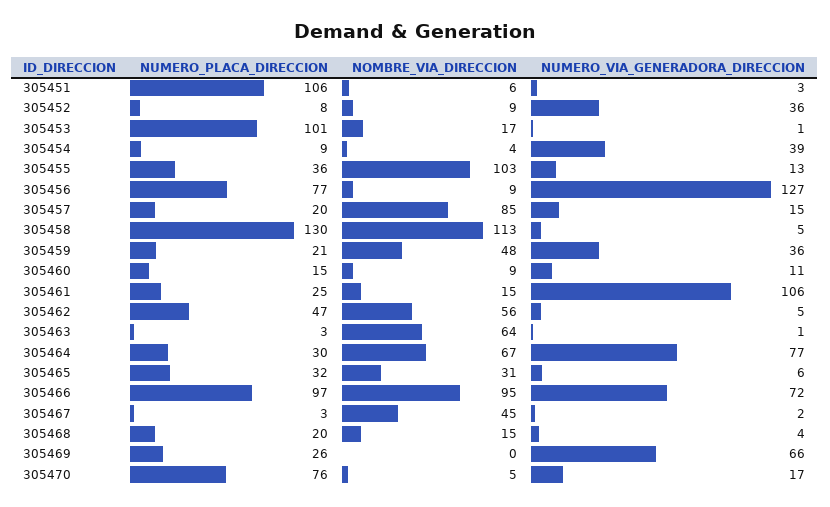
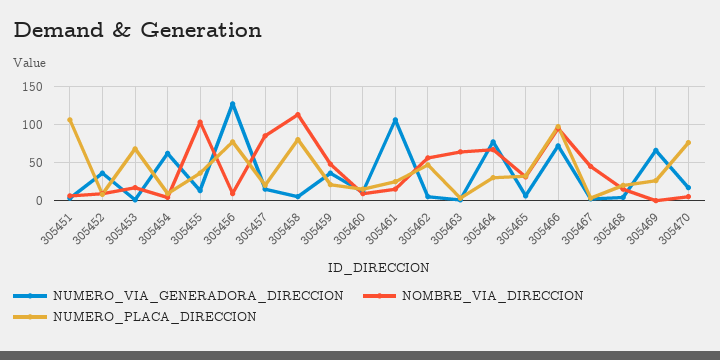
NUMERO_PLACA_DIRECCION, 305453: 101 -> 70
NUMERO_VIA_GENERADORA_DIRECCION, 305454: 39 -> 60
NUMERO_PLACA_DIRECCION, 305458: 130 -> 80

